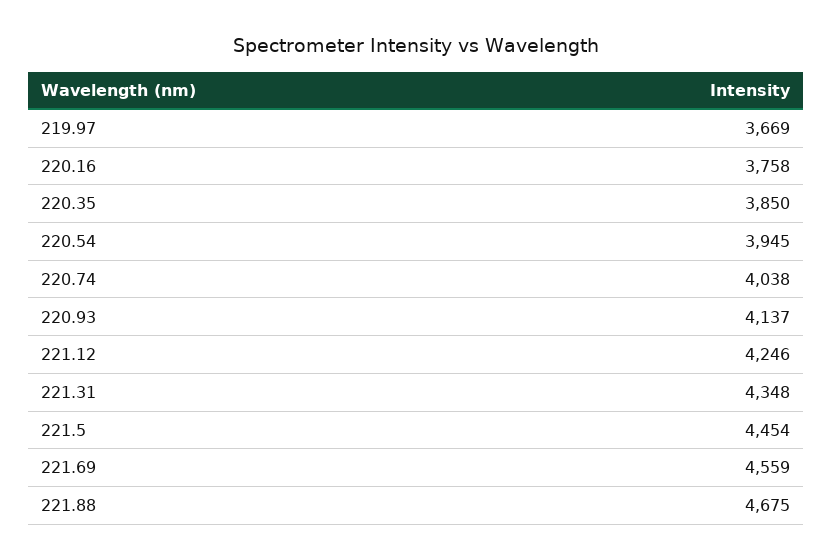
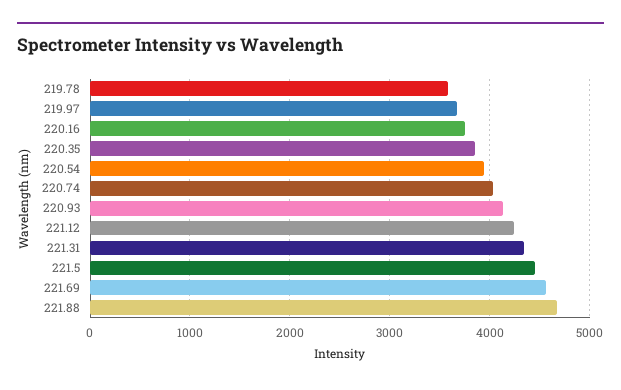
219.78: none -> 3600

